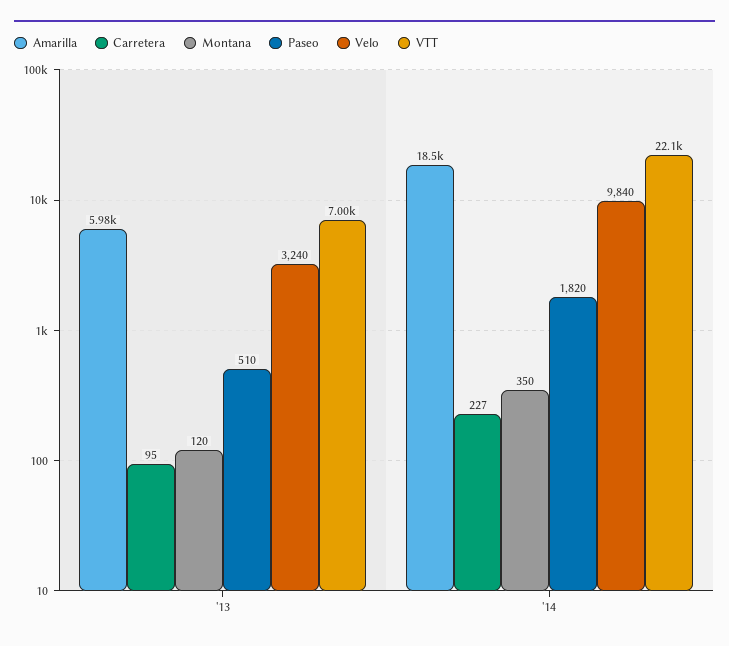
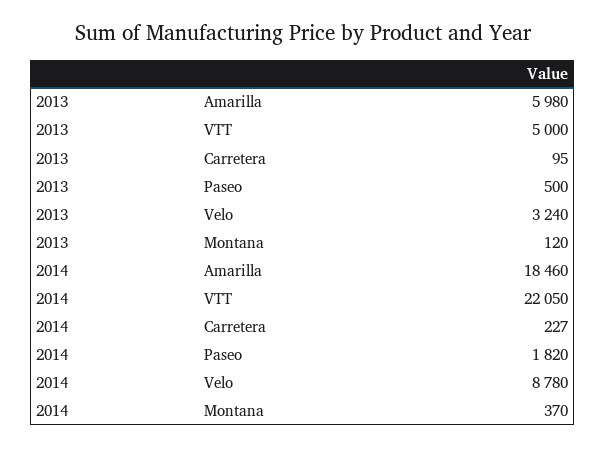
Paseo, '13: 510 -> 500
VTT, '13: 7000 -> 5000
Montana, '14: 350 -> 370
Velo, '14: 9840 -> 8780

